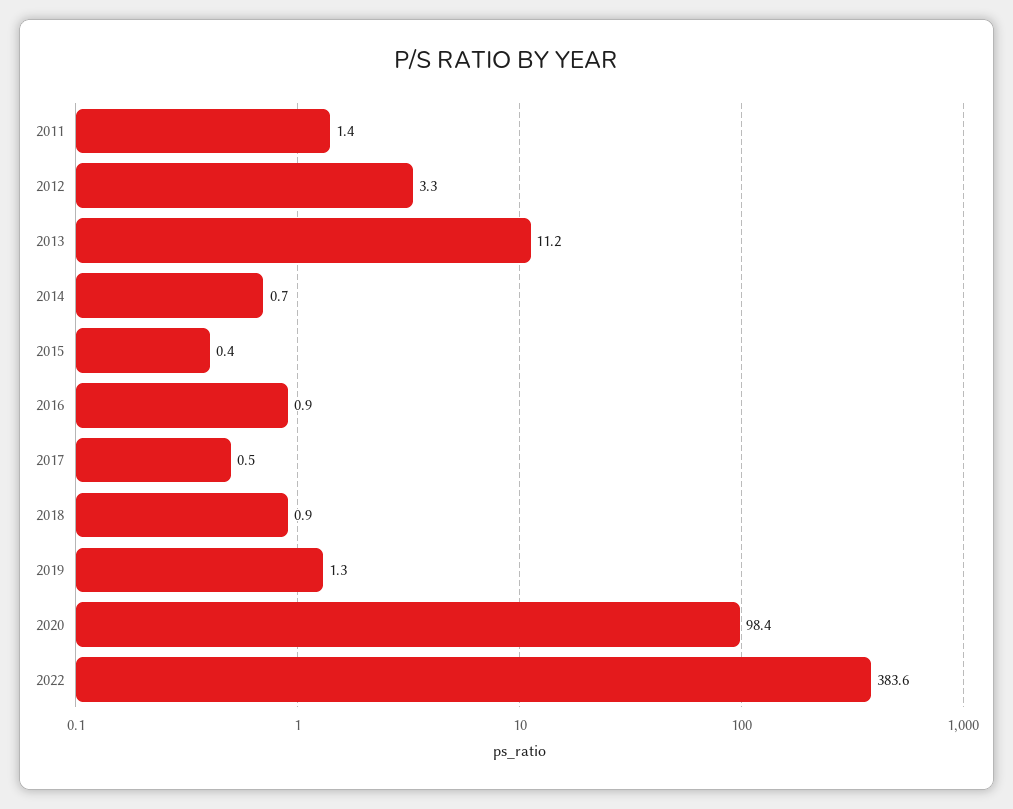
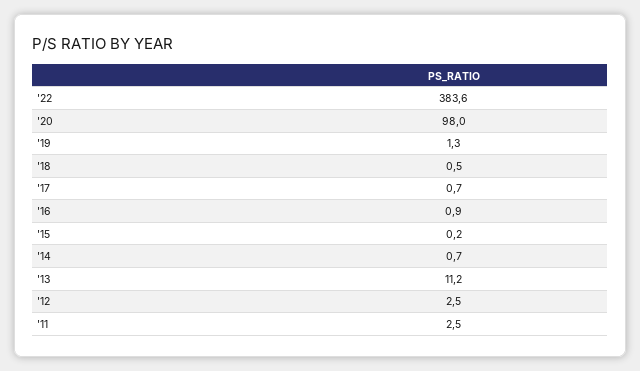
2011: 1.4 -> 2.5
2012: 3.3 -> 2.5
2015: 0.4 -> 0.2
2017: 0.5 -> 0.7
2018: 0.9 -> 0.5
2020: 98.4 -> 98

